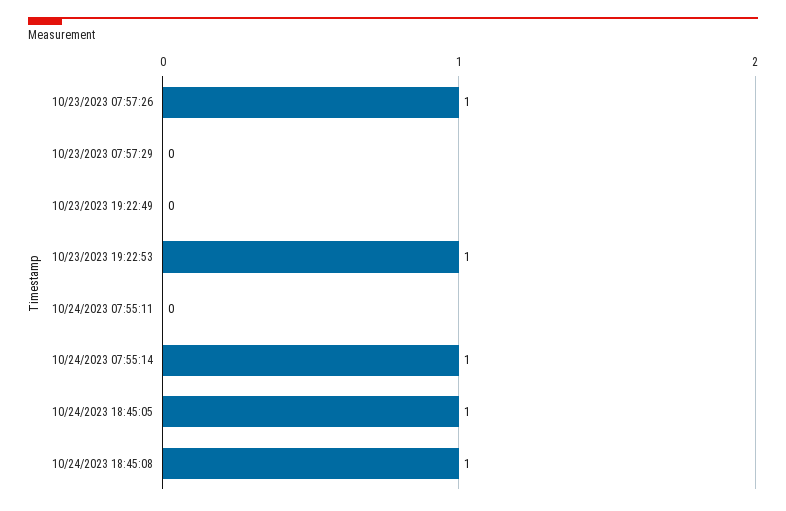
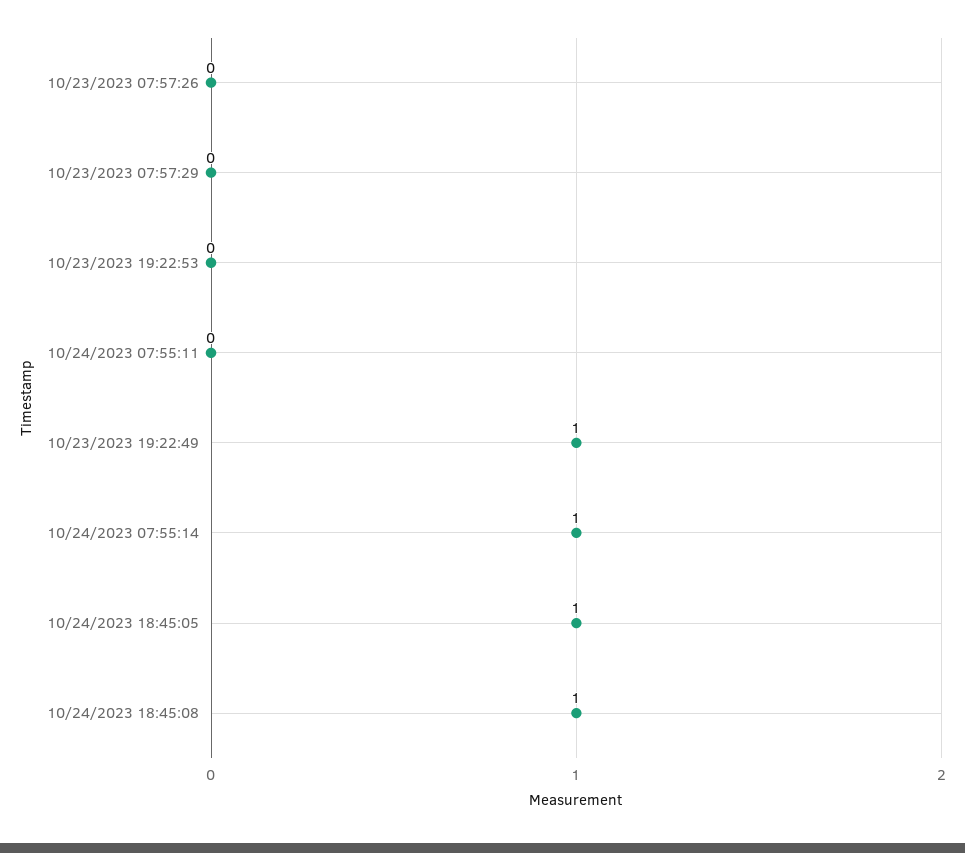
10/23/2023 07:57:26: 1 -> 0
10/23/2023 19:22:49: 0 -> 1
10/23/2023 19:22:53: 1 -> 0

